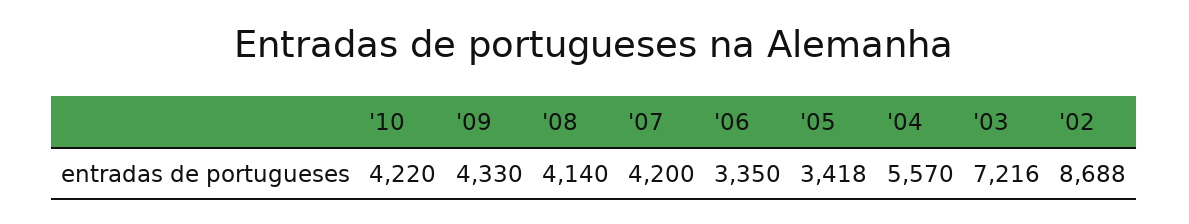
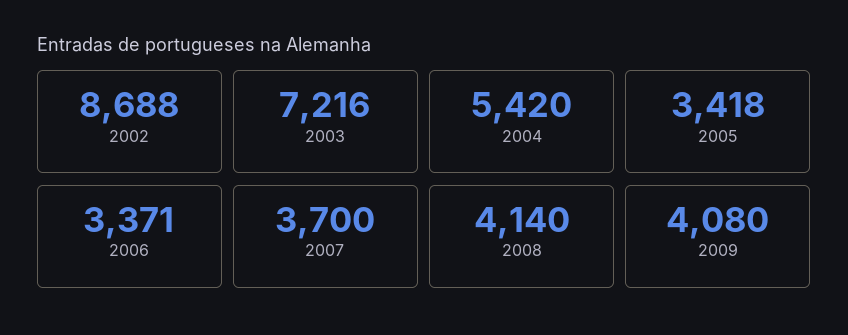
'10: 4220 -> none
'09: 4330 -> 4080
'07: 4200 -> 3700
'06: 3350 -> 3371
'04: 5570 -> 5420

